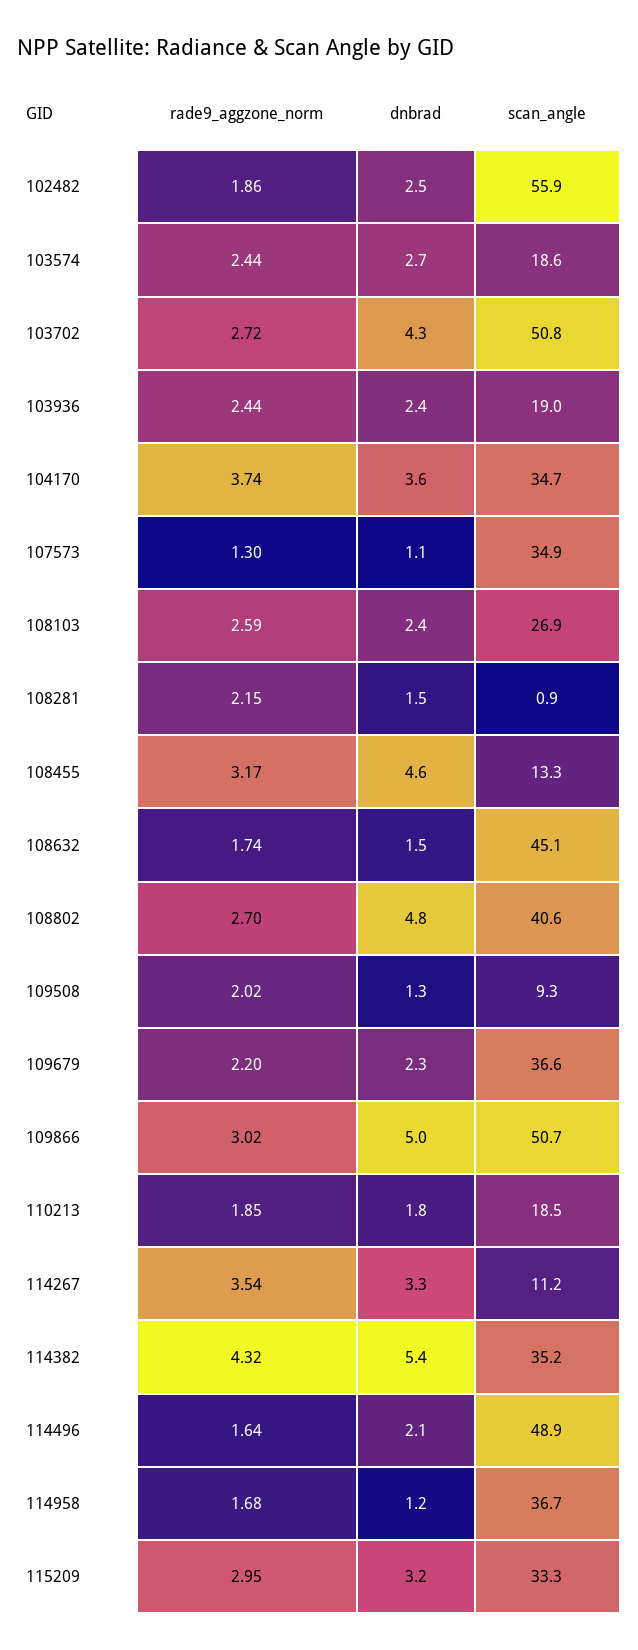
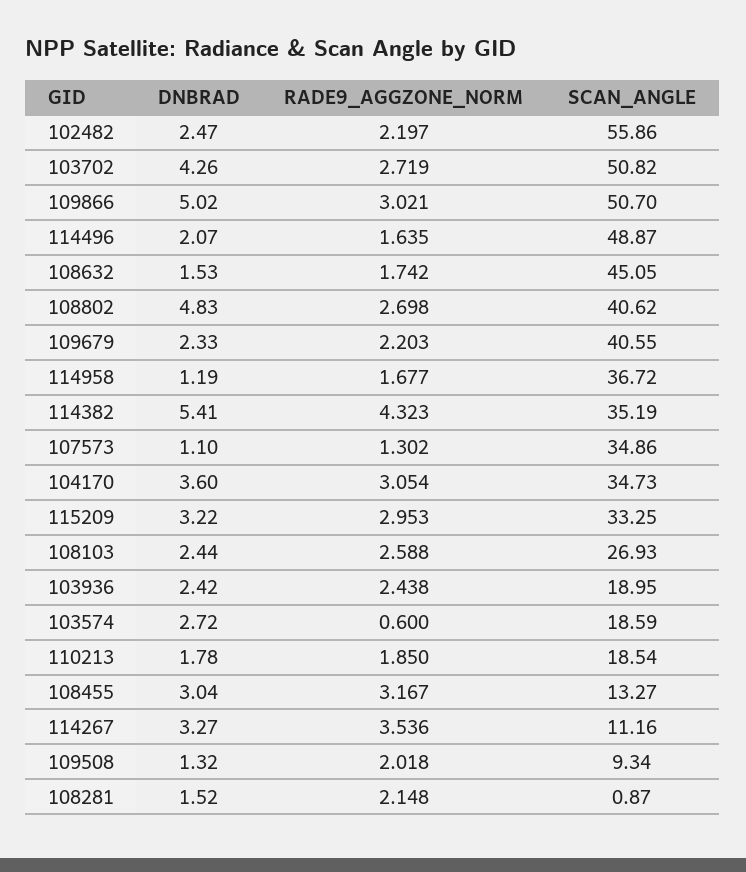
rade9_aggzone_norm, 102482: 1.86 -> 2.197
rade9_aggzone_norm, 103574: 2.44 -> 0.6
rade9_aggzone_norm, 104170: 3.74 -> 3.054
dnbrad, 108455: 4.6 -> 3.04
scan_angle, 109679: 36.6 -> 40.55

